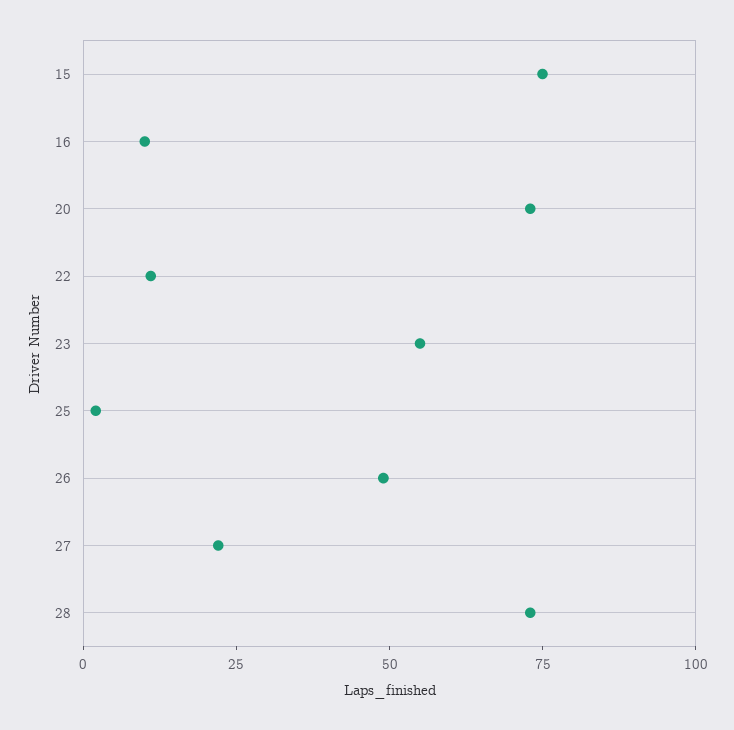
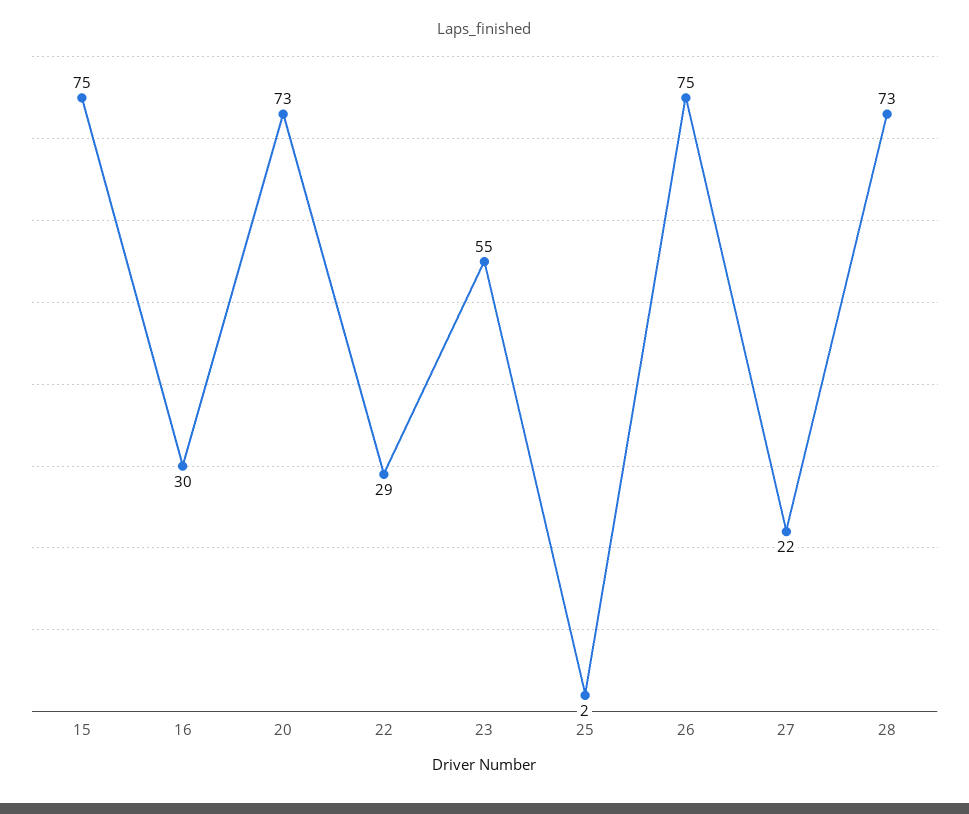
16: 10 -> 30
22: 10 -> 29
26: 50 -> 75

